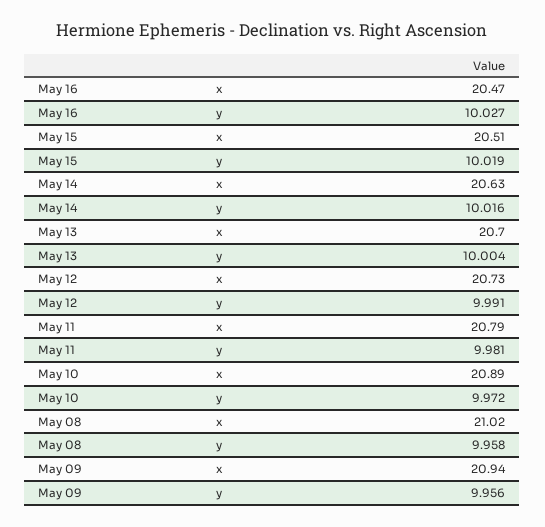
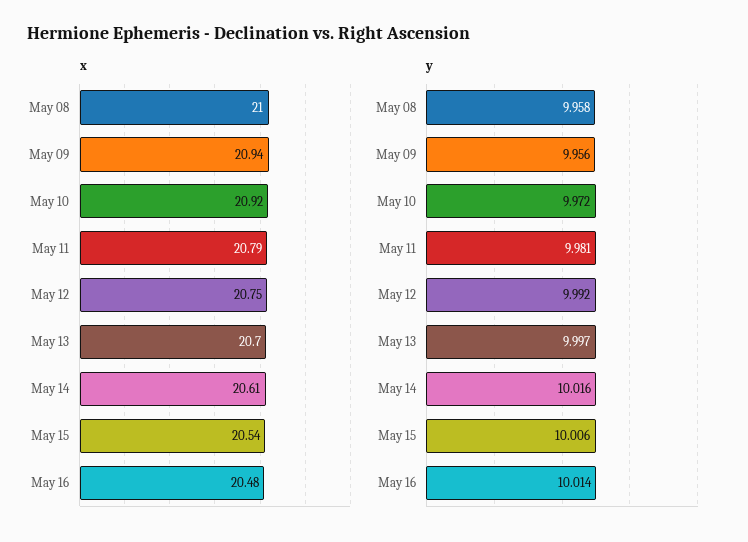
x, May 16: 20.47 -> 20.48
y, May 16: 10.027 -> 10.014
x, May 15: 20.51 -> 20.54
y, May 15: 10.019 -> 10.006
x, May 14: 20.63 -> 20.61
y, May 13: 10.004 -> 9.997
x, May 12: 20.73 -> 20.75
y, May 12: 9.991 -> 9.992
x, May 10: 20.89 -> 20.92
x, May 08: 21.02 -> 21

